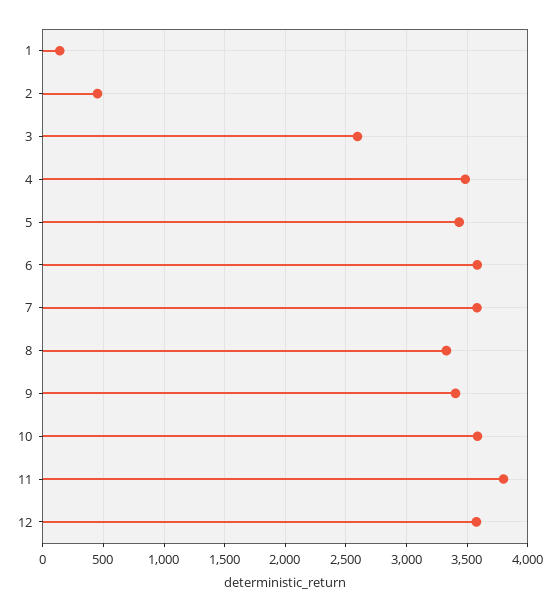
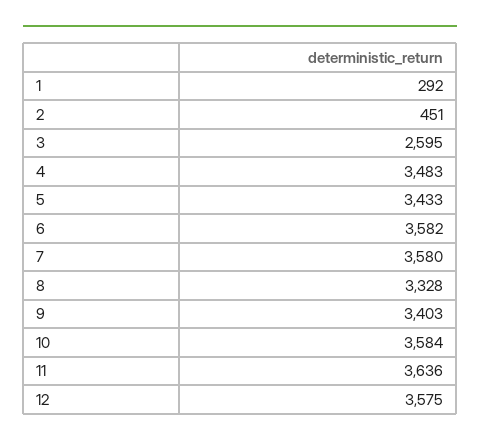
1: 150 -> 292
11: 3800 -> 3636

